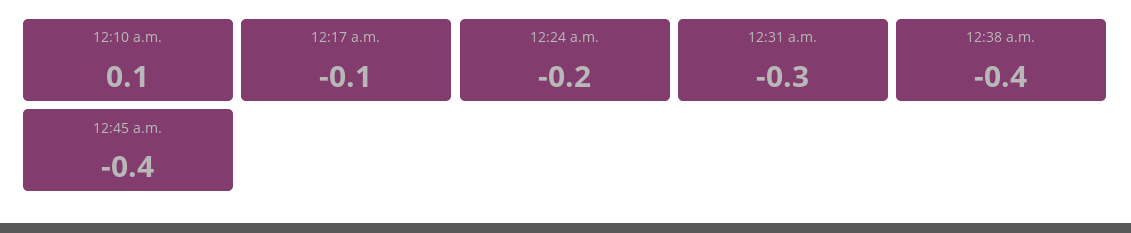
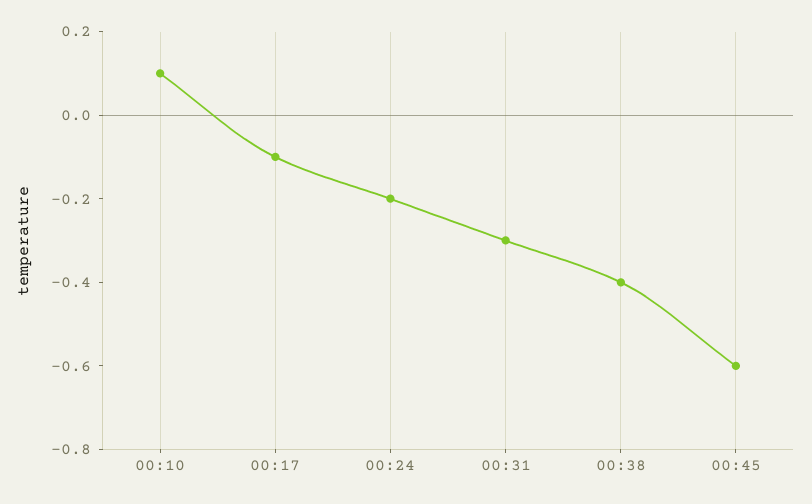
12:45 a.m.: -0.4 -> -0.6

